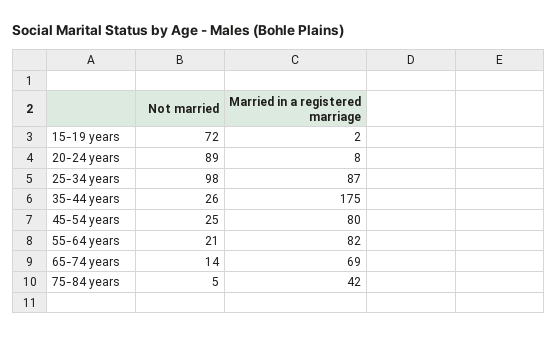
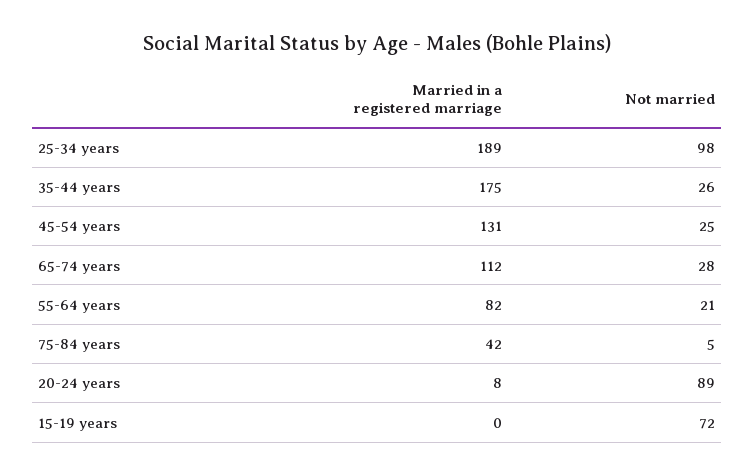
Married in a registered marriage, 15-19 years: 2 -> 0
Married in a registered marriage, 25-34 years: 87 -> 189
Married in a registered marriage, 45-54 years: 80 -> 131
Not married, 65-74 years: 14 -> 28
Married in a registered marriage, 65-74 years: 69 -> 112

